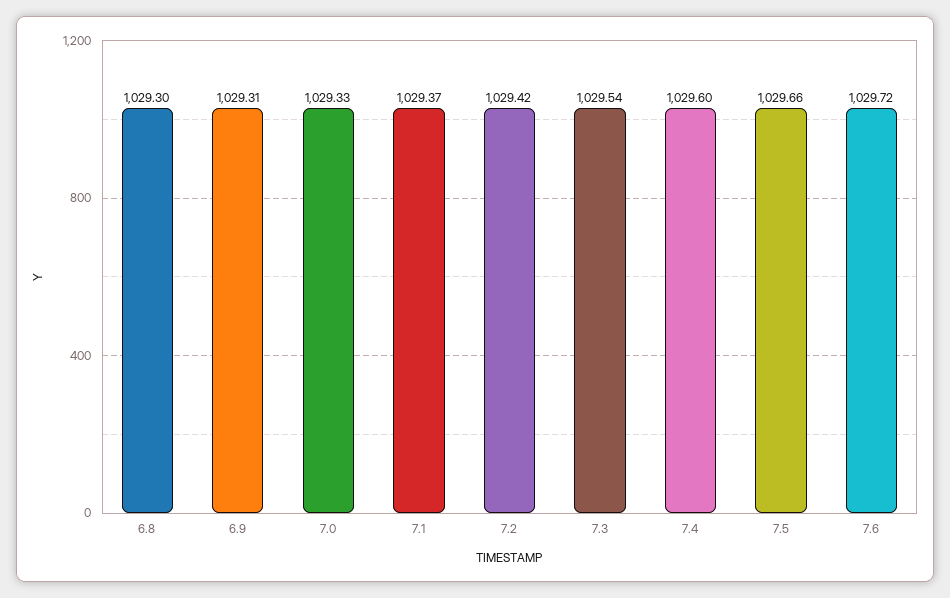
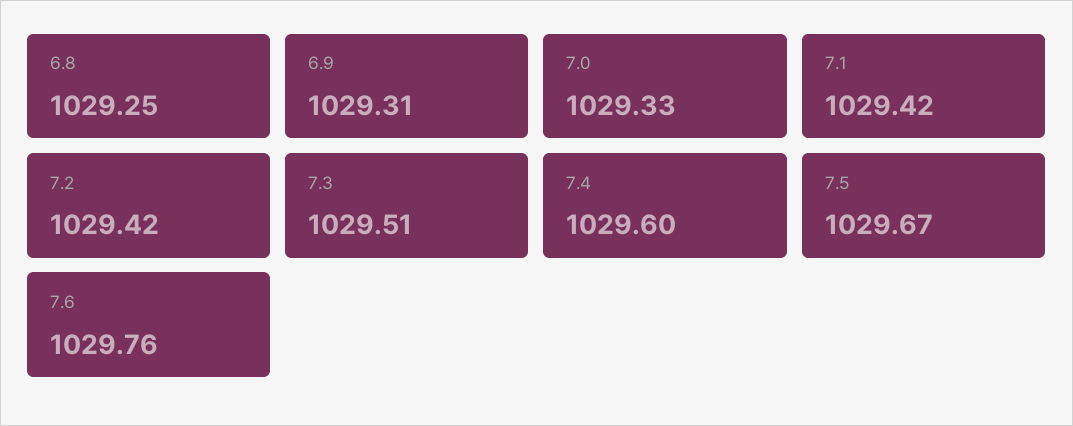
6.8: 1029.3 -> 1029.25
7.1: 1029.37 -> 1029.42
7.3: 1029.54 -> 1029.51
7.5: 1029.66 -> 1029.67
7.6: 1029.72 -> 1029.76

